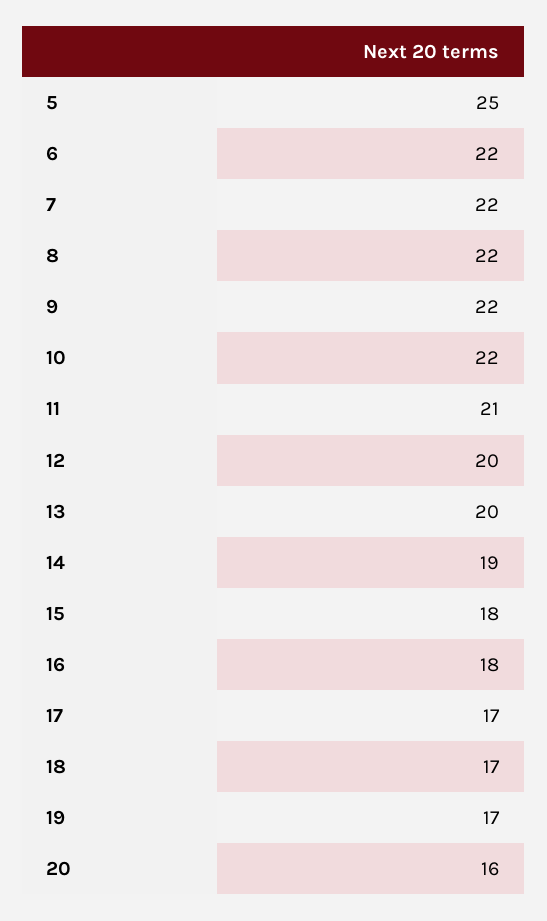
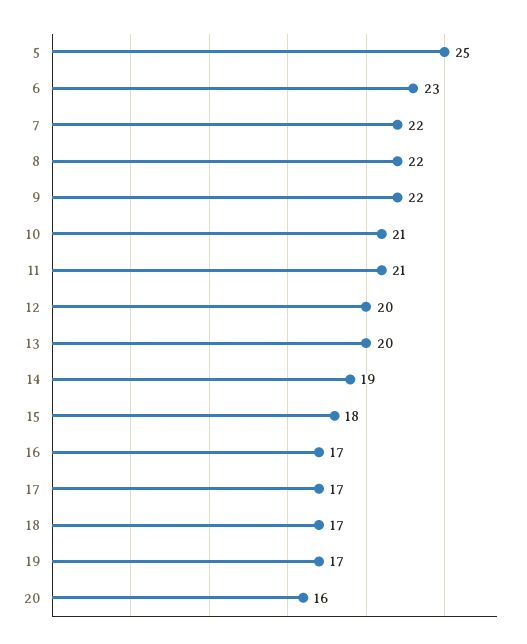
6: 22 -> 23
10: 22 -> 21
16: 18 -> 17

